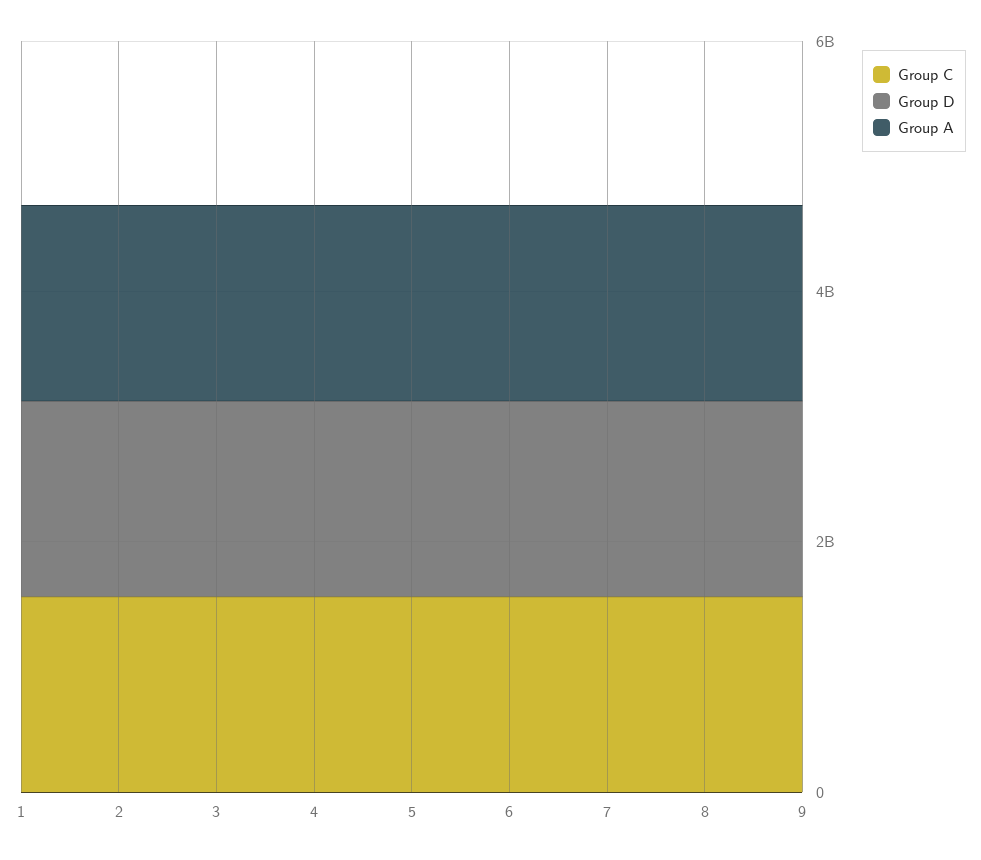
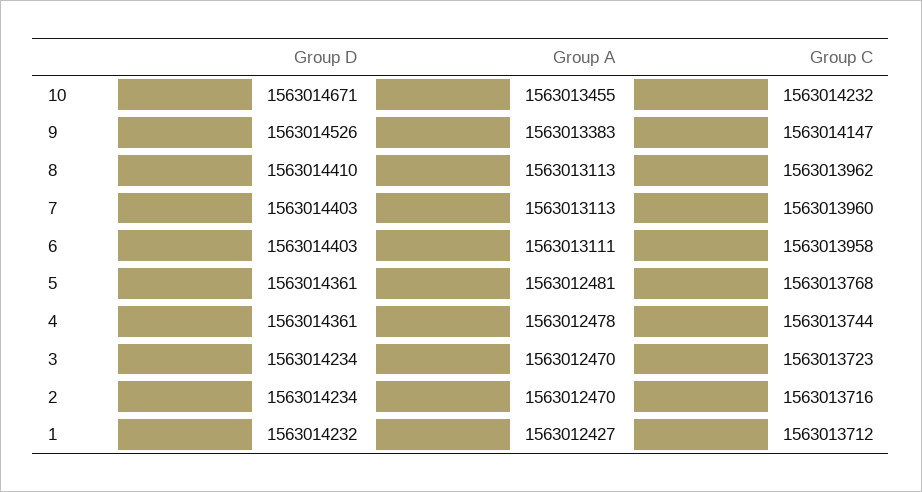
Group D, 10: none -> 1563014671
Group A, 10: none -> 1563013455
Group C, 10: none -> 1563014232

